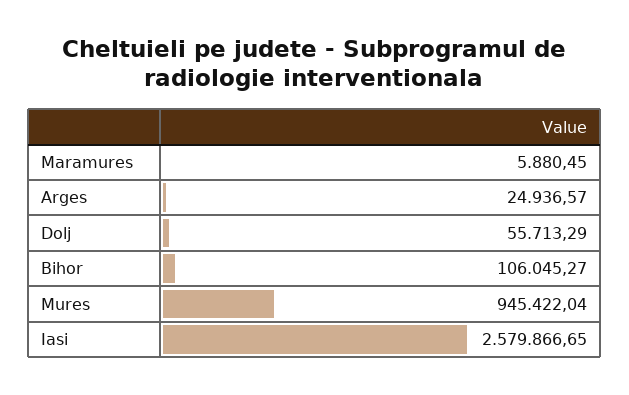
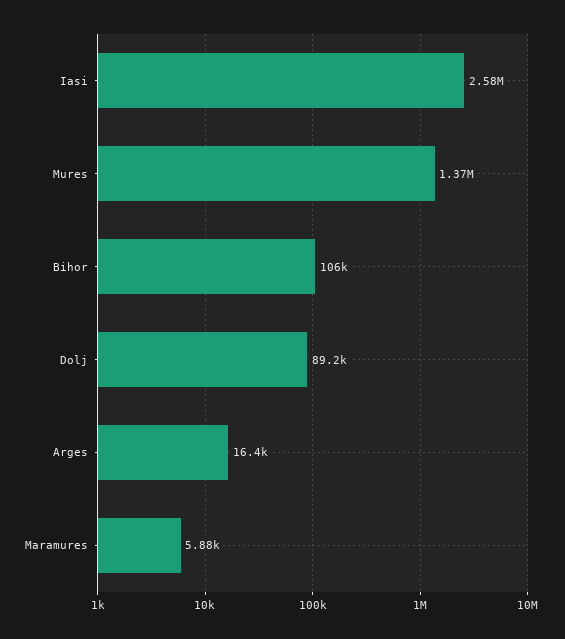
Arges: 24936.57 -> 16400
Dolj: 55713.29 -> 89200
Mures: 945422.04 -> 1370000

